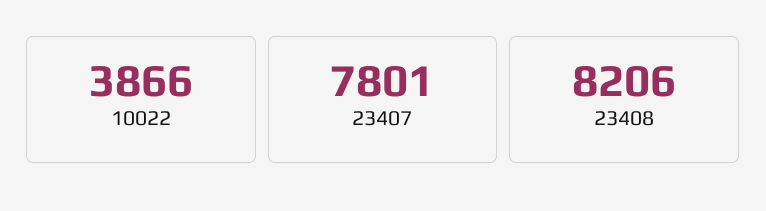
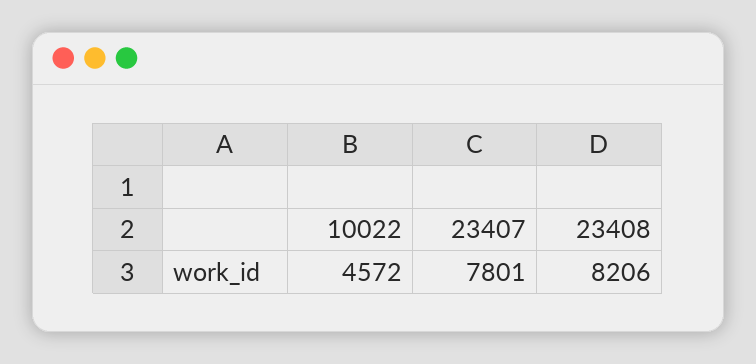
10022: 3866 -> 4572

